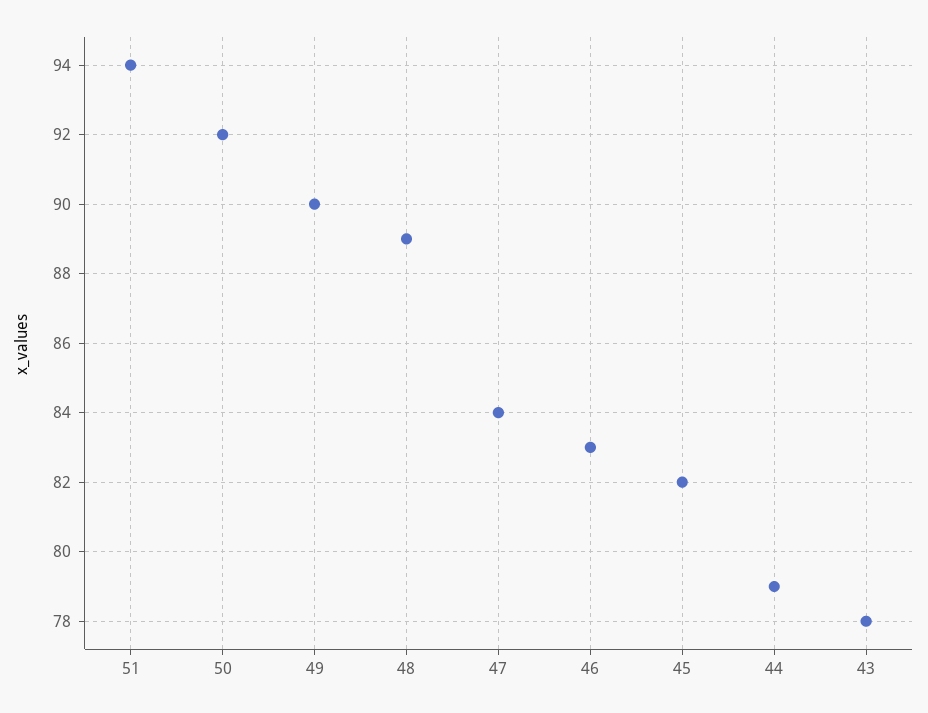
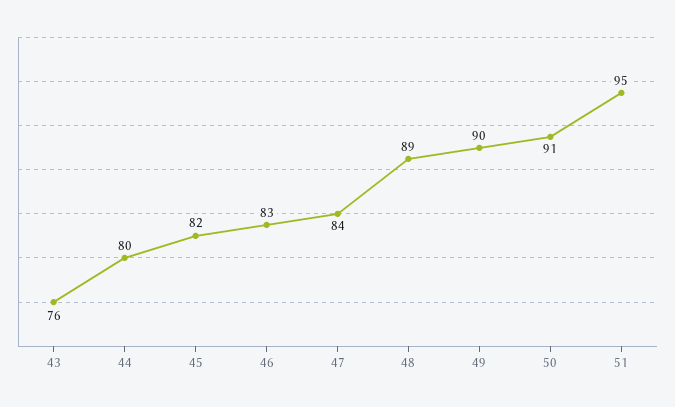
51: 94 -> 95
50: 92 -> 91
44: 79 -> 80
43: 78 -> 76

